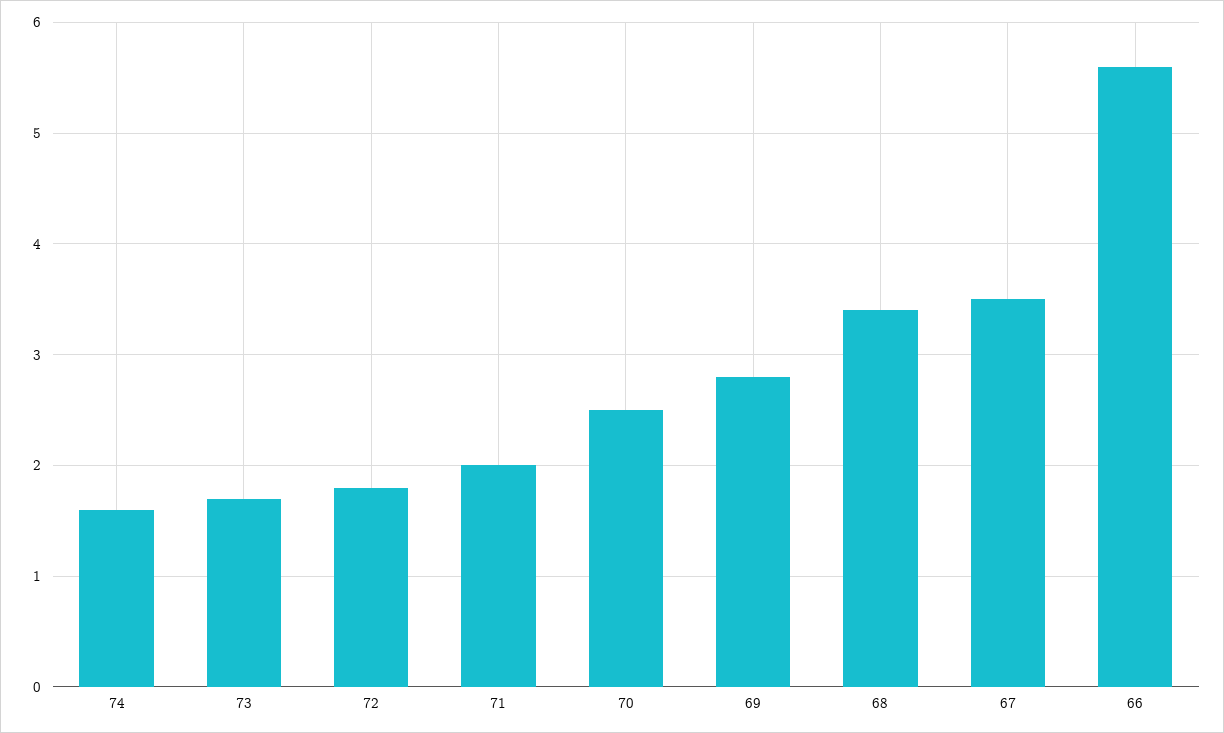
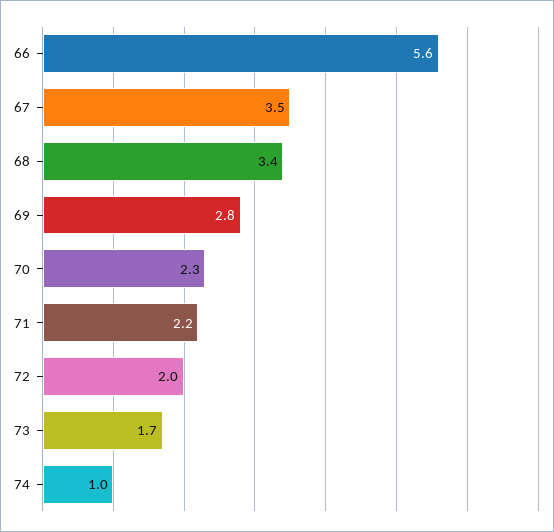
74: 1.6 -> 1
72: 1.8 -> 2
71: 2 -> 2.2
70: 2.5 -> 2.3

